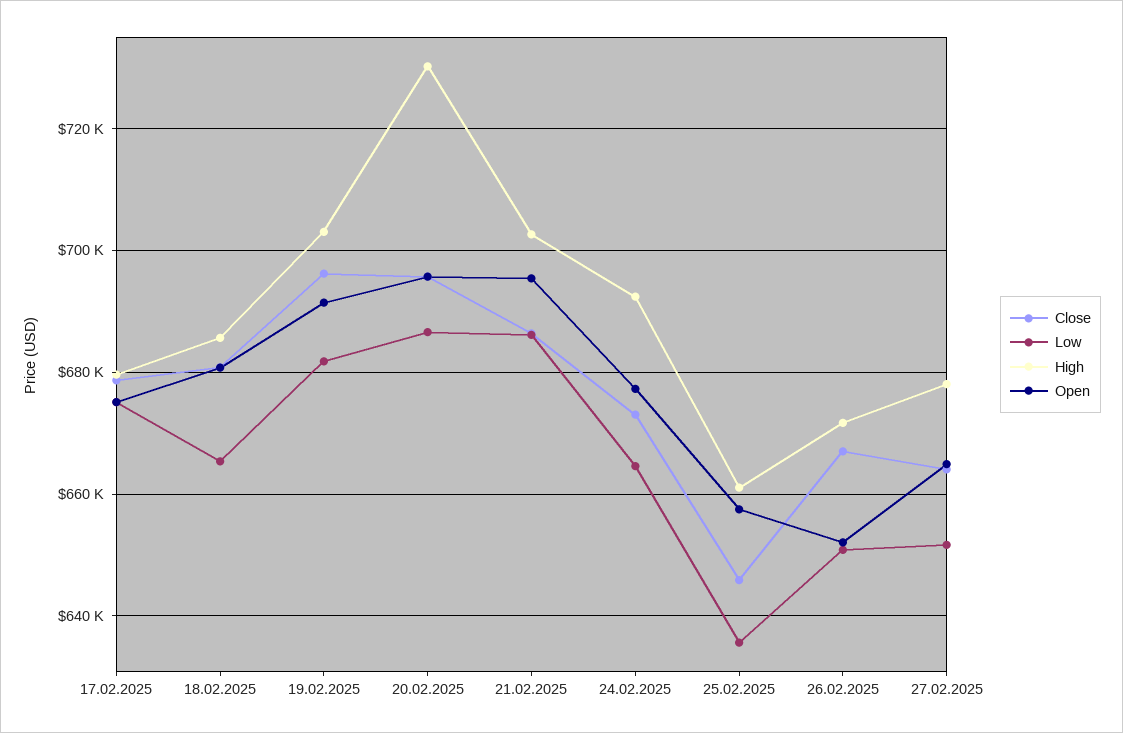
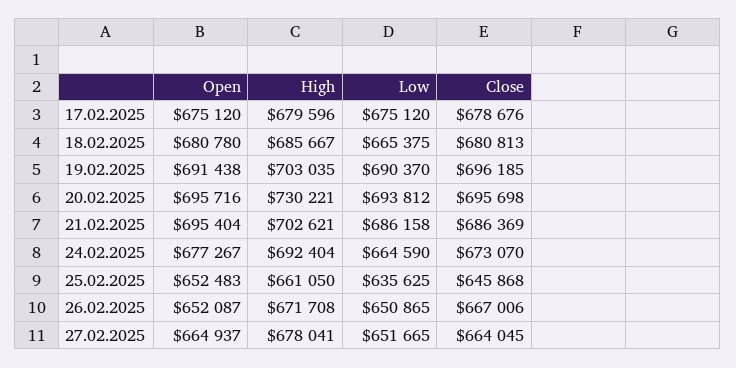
Low, 19.02.2025: 682000 -> 690370
Low, 20.02.2025: 686000 -> 693812
Open, 25.02.2025: 658000 -> 652483

